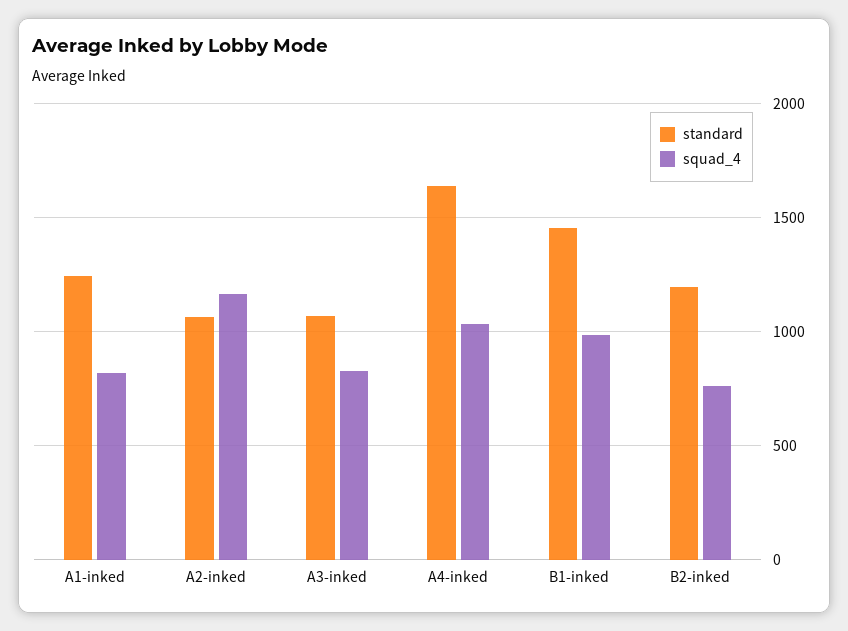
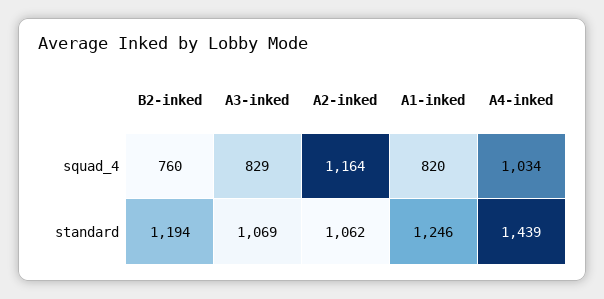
standard, A4-inked: 1650 -> 1439
standard, B1-inked: 1450 -> none
squad_4, B1-inked: 1000 -> none

